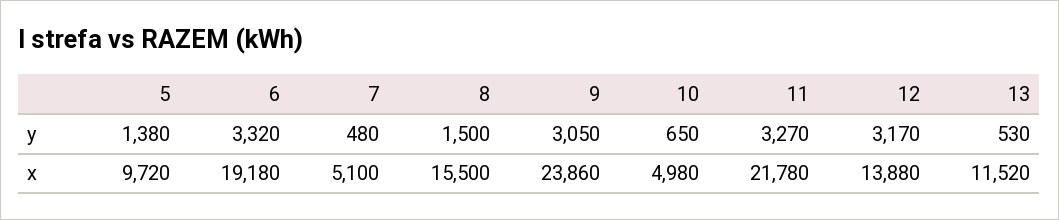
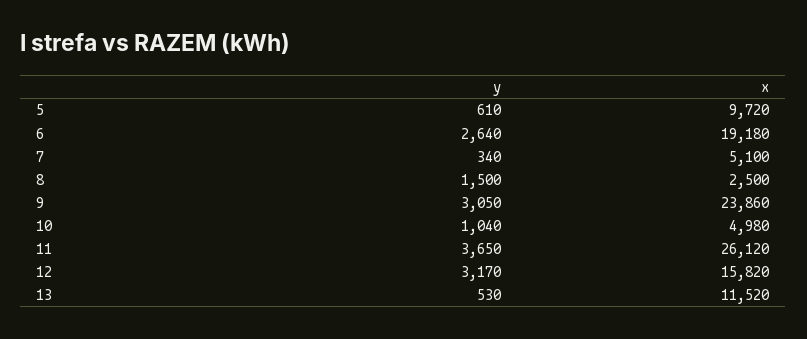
5, y: 1380 -> 610
6, y: 3320 -> 2640
7, y: 480 -> 340
10, y: 650 -> 1040
11, y: 3270 -> 3650
8, x: 15500 -> 2500
11, x: 21780 -> 26120
12, x: 13880 -> 15820

